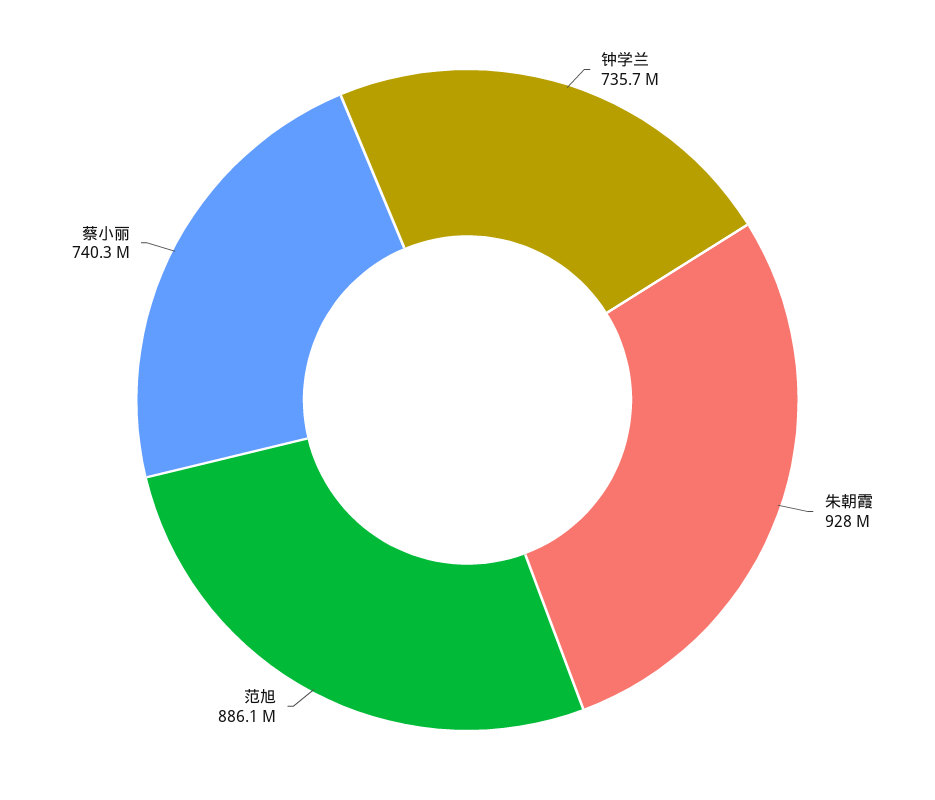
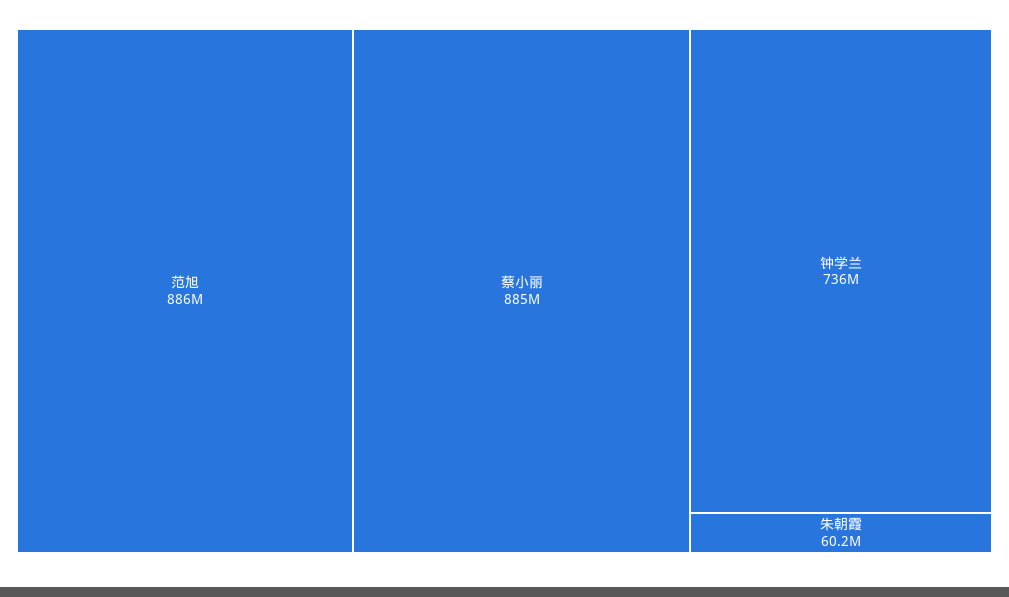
朱朝霞: 928000000 -> 60200000
蔡小丽: 740300000 -> 885000000

